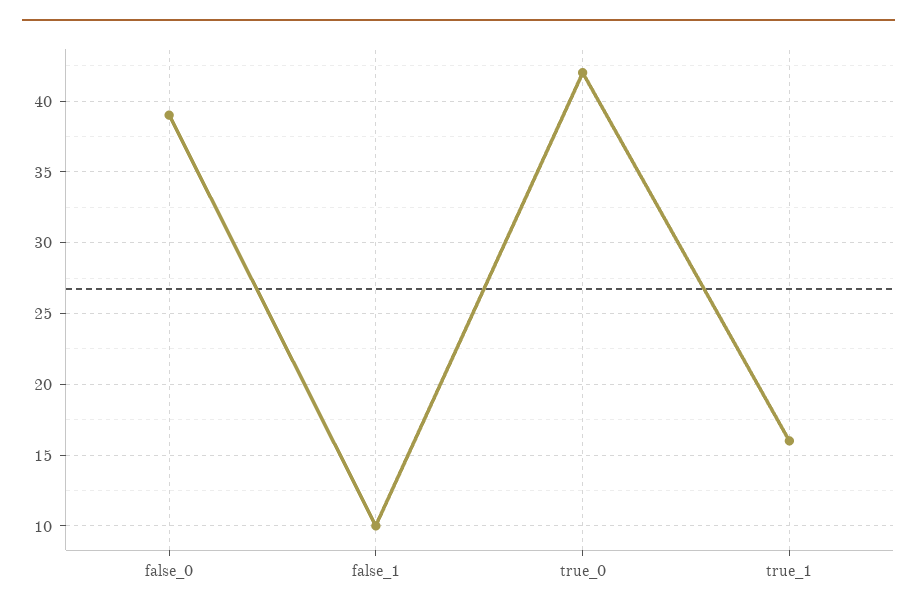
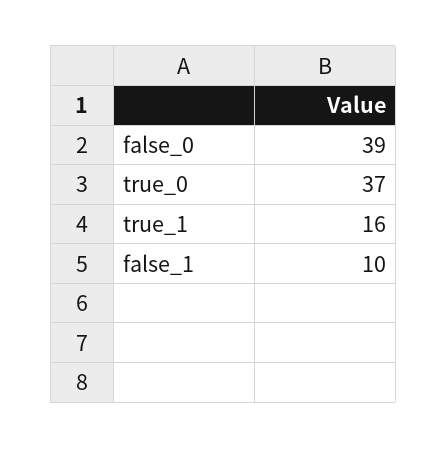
true_0: 42 -> 37

